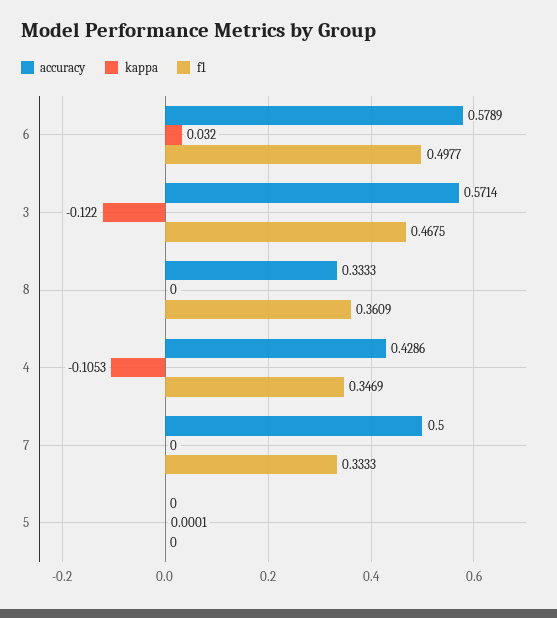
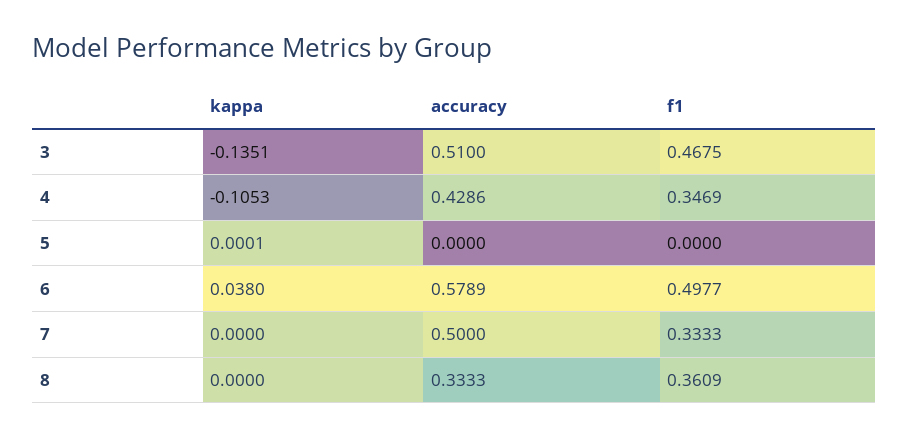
kappa, 6: 0.032 -> 0.038
accuracy, 3: 0.5714 -> 0.51
kappa, 3: -0.122 -> -0.1351

